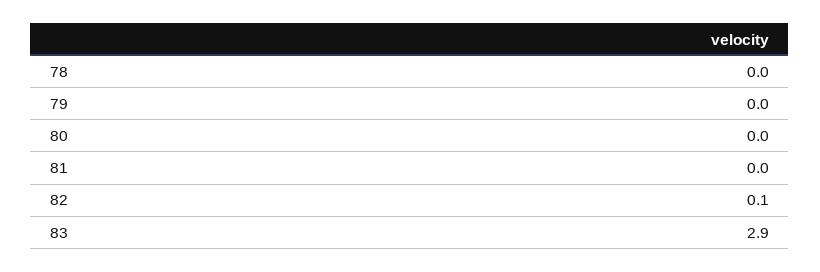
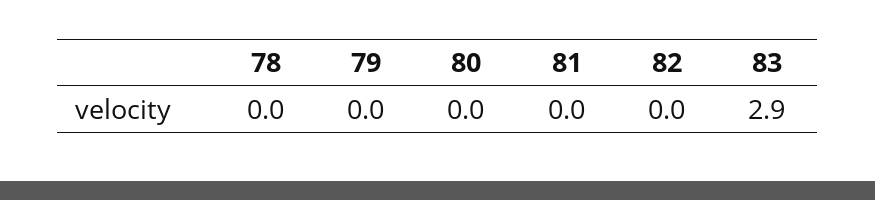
82: 0.1 -> 0

